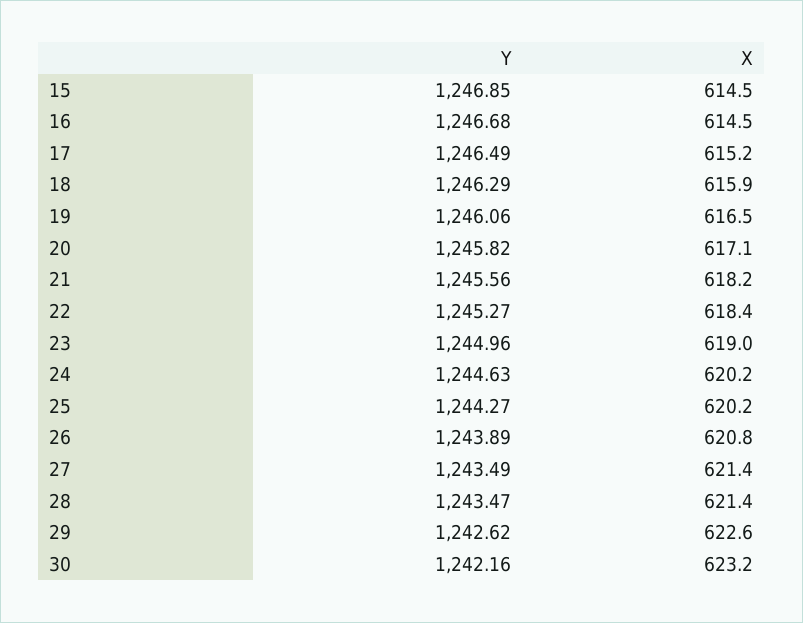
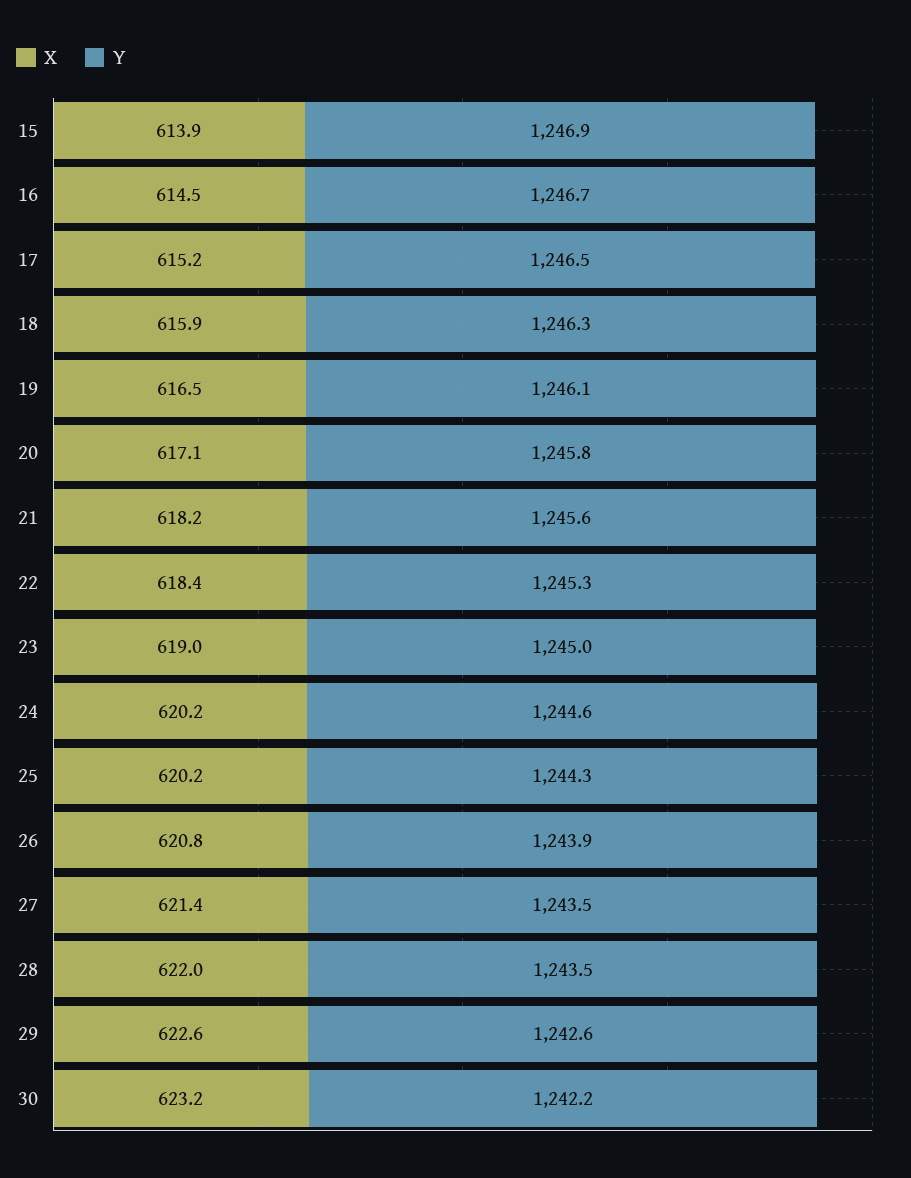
X, 15: 614.5 -> 613.9
X, 28: 621.4 -> 622

